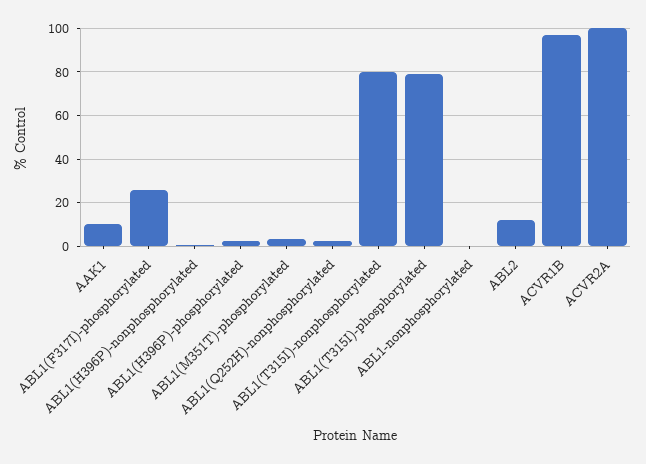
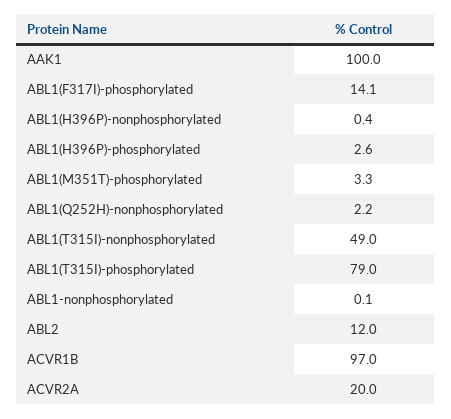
AAK1: 10 -> 100
ABL1(F317I)-phosphorylated: 25 -> 14.1
ABL1(T315I)-nonphosphorylated: 80 -> 49
ACVR2A: 100 -> 20

